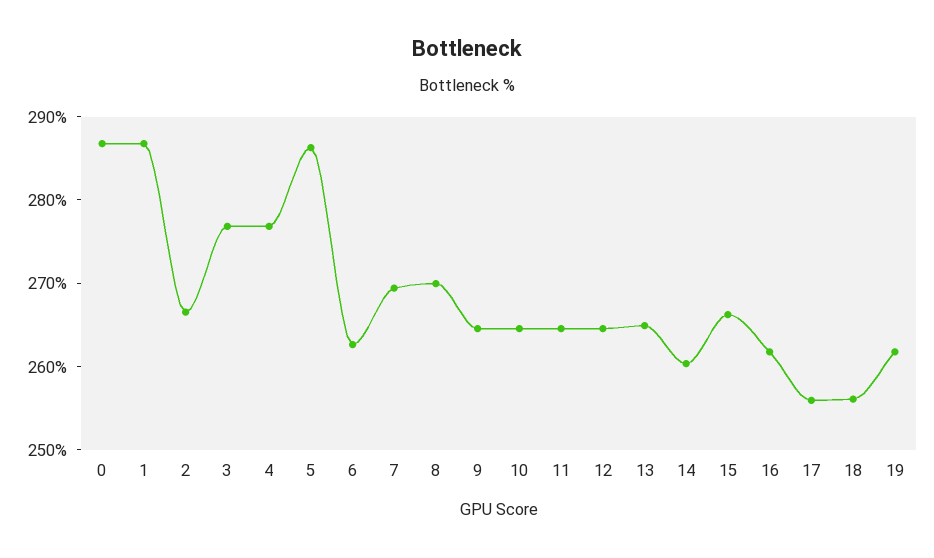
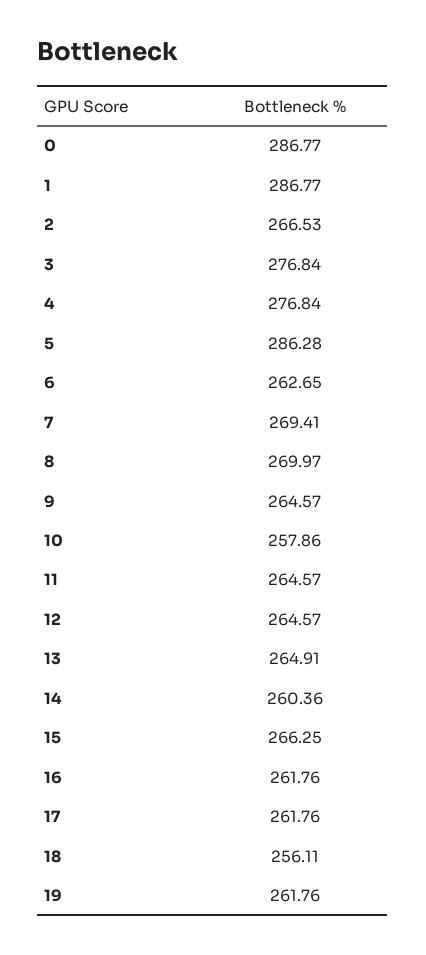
10: 264 -> 257.86
17: 256 -> 261.76

